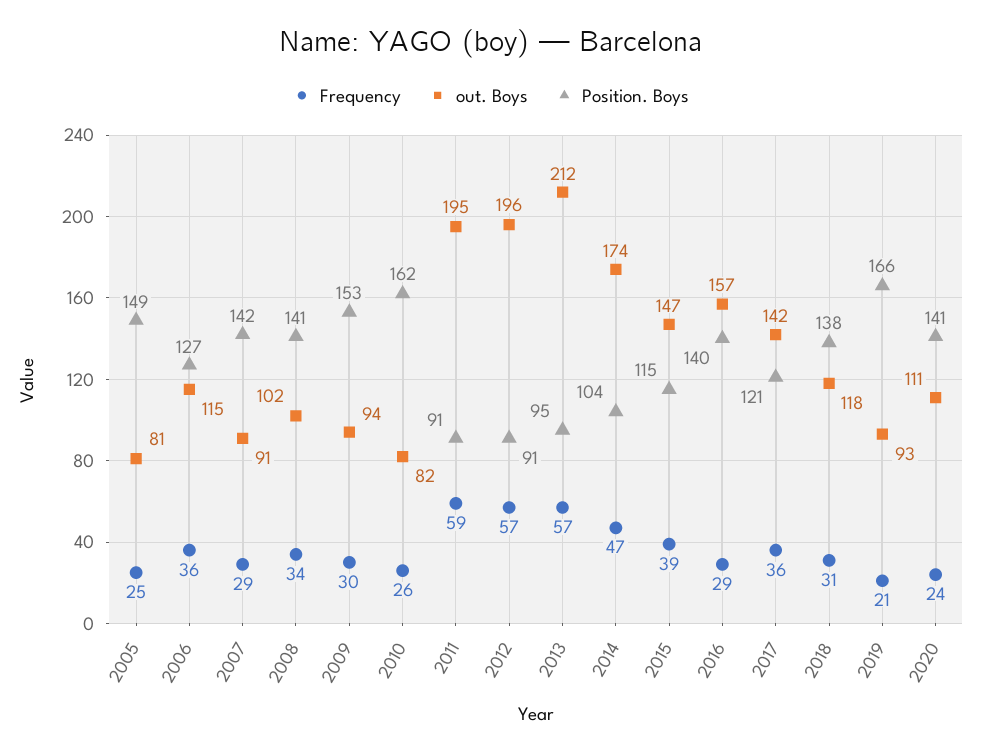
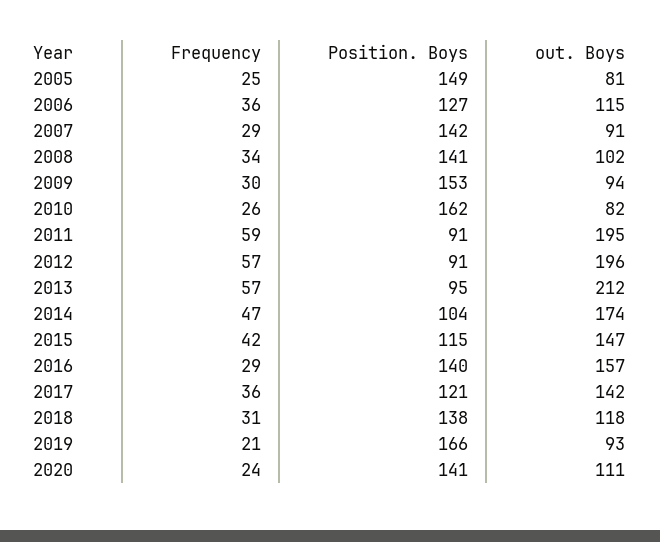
Frequency, 2015: 39 -> 42

